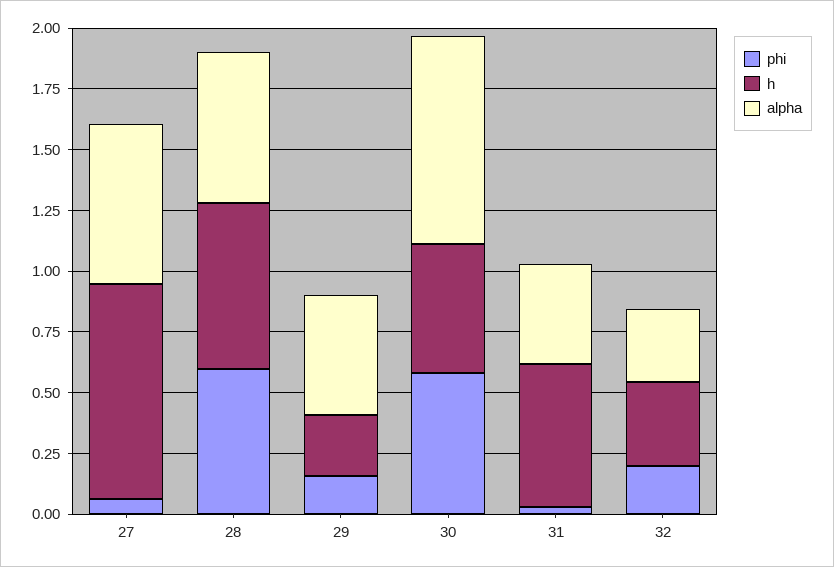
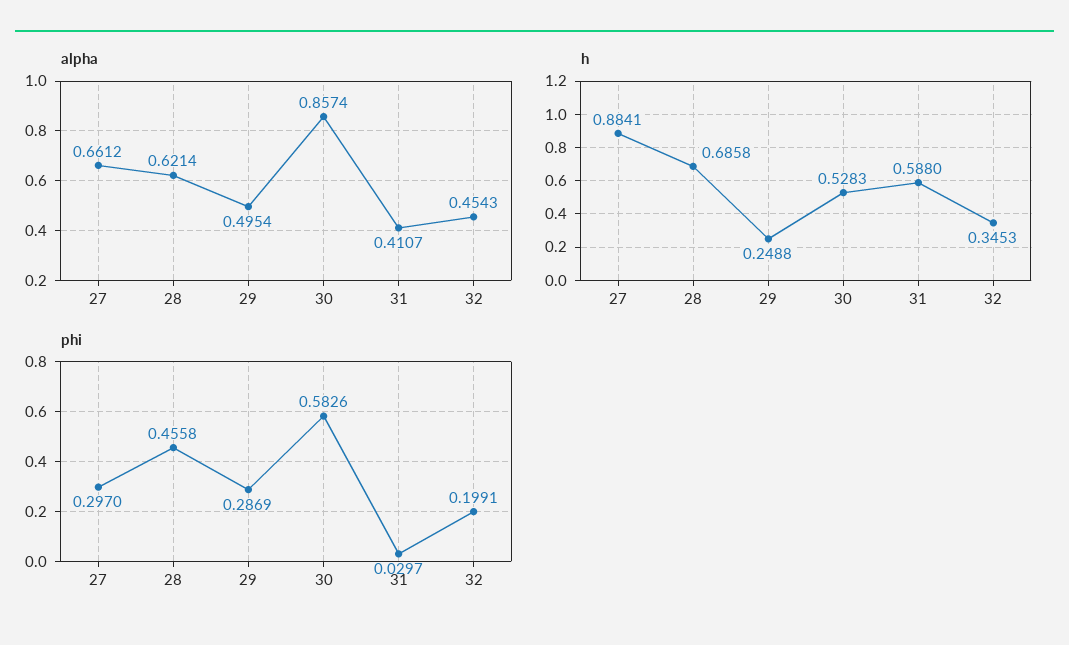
phi, 27: 0.05 -> 0.297
phi, 28: 0.6 -> 0.4558
phi, 29: 0.15 -> 0.2869
alpha, 32: 0.3 -> 0.4543

